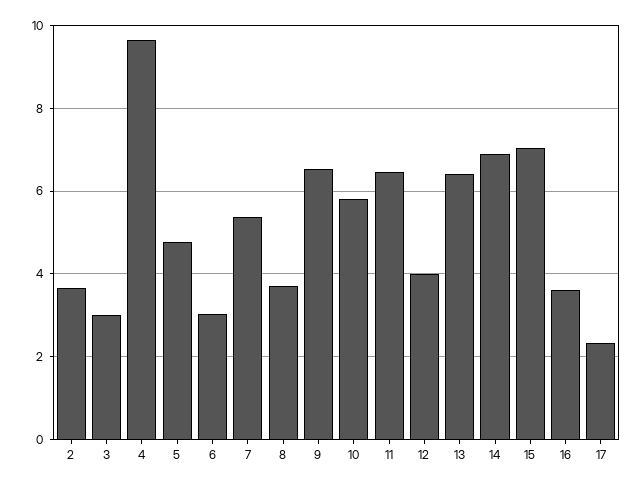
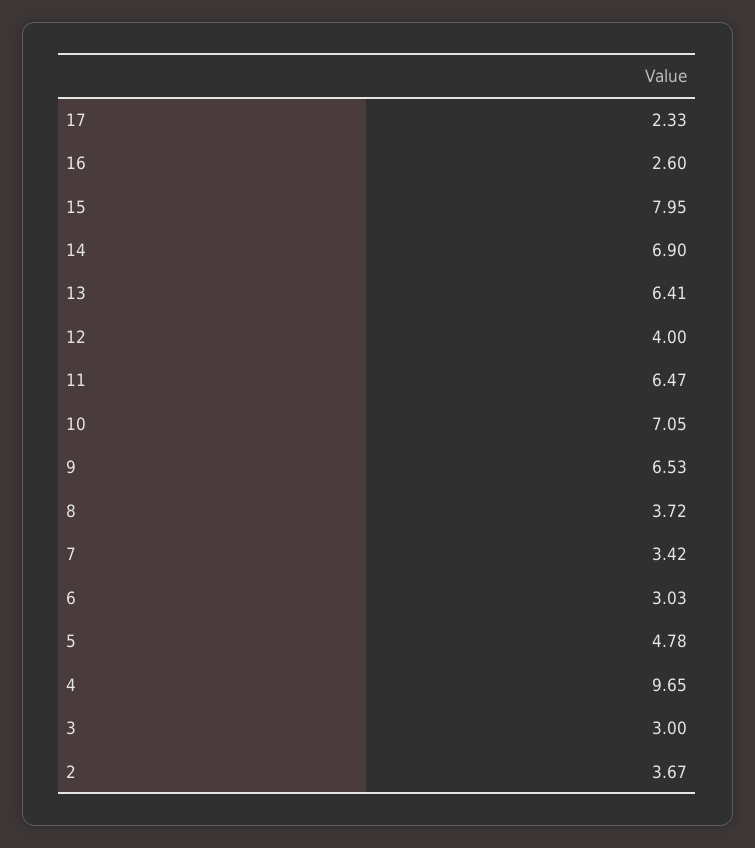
7: 5.4 -> 3.42
10: 5.8 -> 7.05
15: 7 -> 7.95
16: 3.6 -> 2.6

